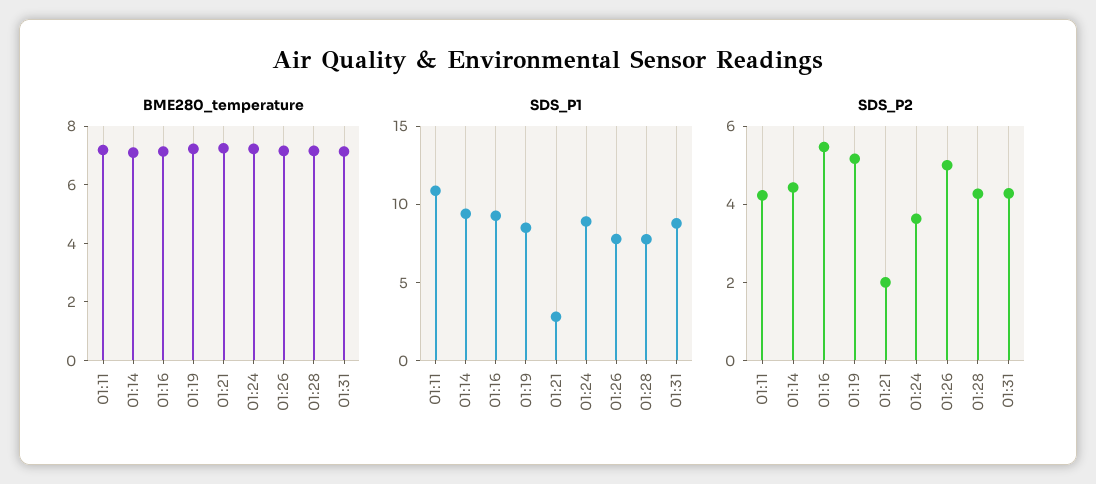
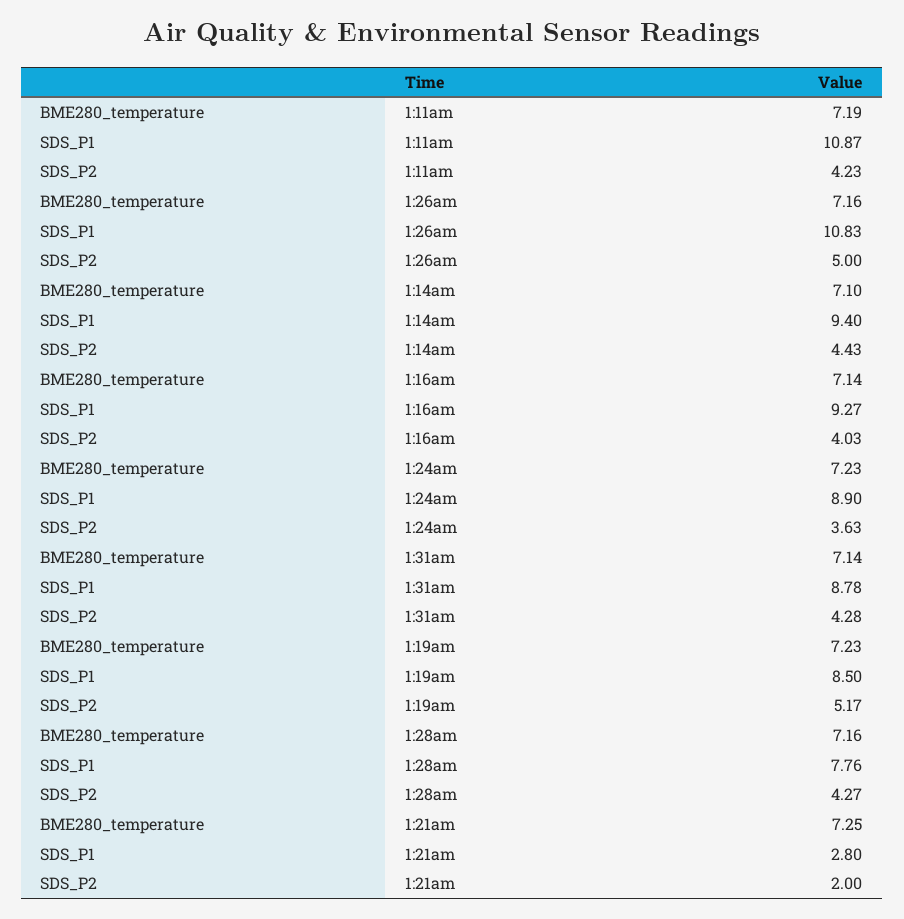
SDS_P1, 01:26: 8 -> 10.83
SDS_P2, 01:16: 5.5 -> 4.03

